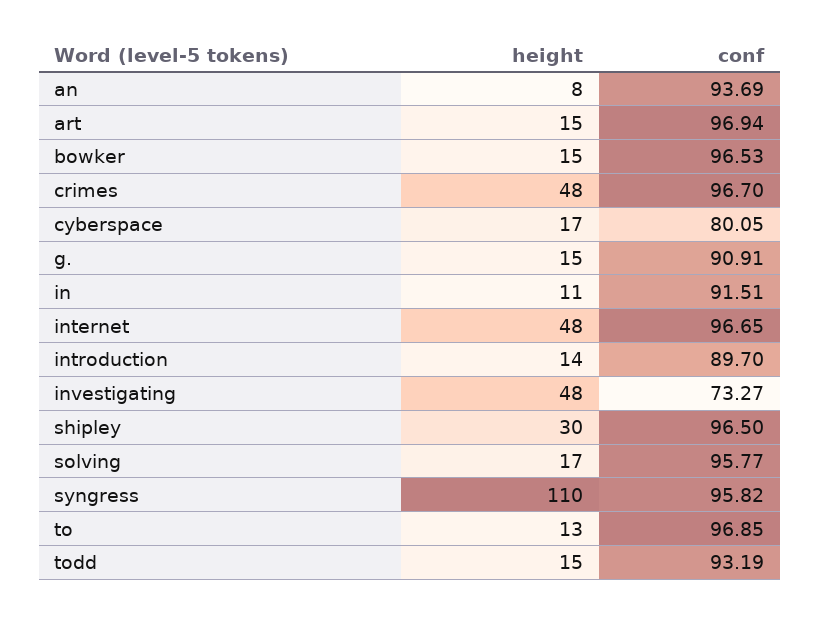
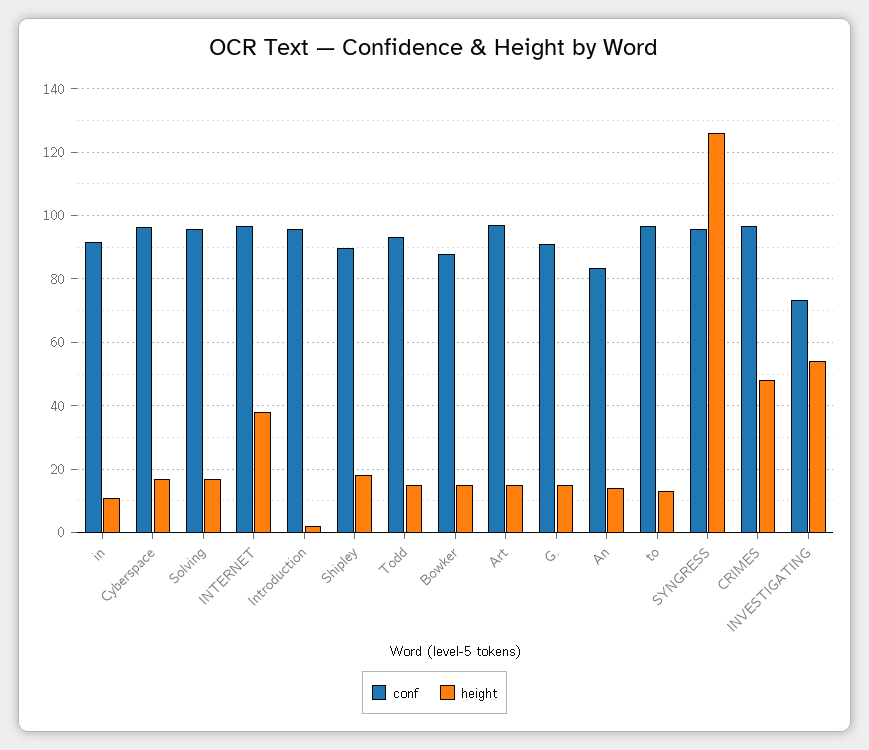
height, an: 8 -> 14
conf, an: 93.69 -> 84
conf, bowker: 96.53 -> 88
conf, cyberspace: 80.05 -> 96
height, internet: 48 -> 38
height, introduction: 14 -> 2
conf, introduction: 89.7 -> 96
height, investigating: 48 -> 54
height, shipley: 30 -> 18
conf, shipley: 96.5 -> 90
height, syngress: 110 -> 126

